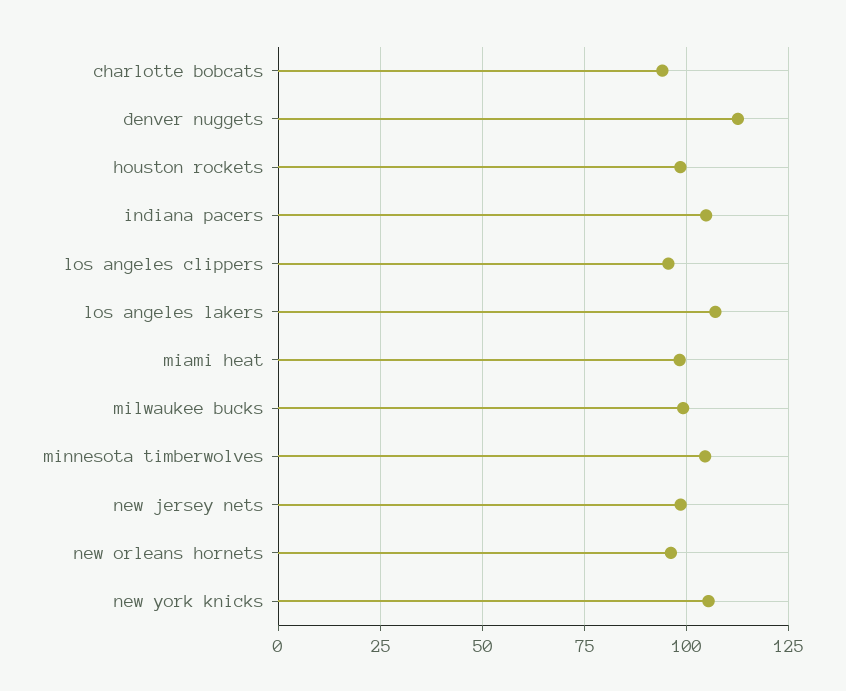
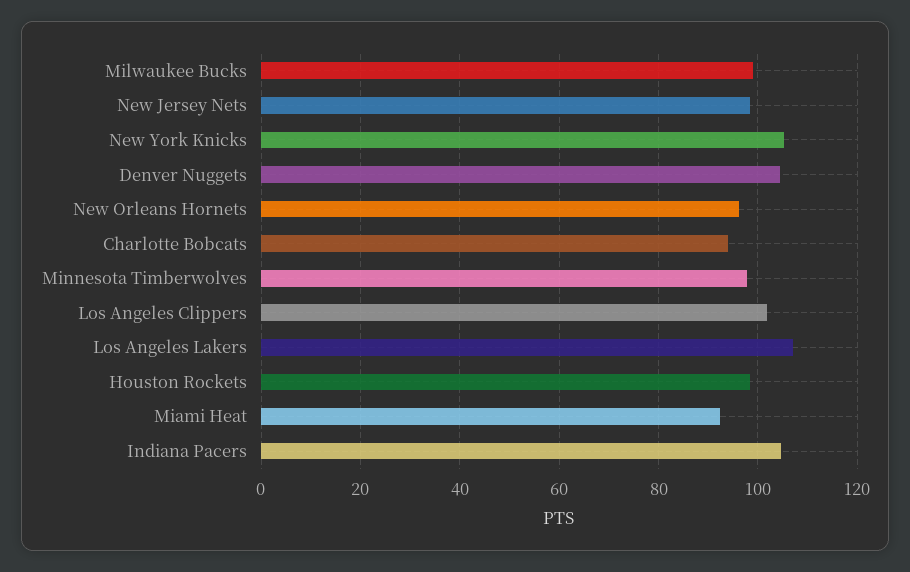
denver nuggets: 112.5 -> 104
los angeles clippers: 95 -> 102
miami heat: 97.5 -> 92
minnesota timberwolves: 105 -> 98

